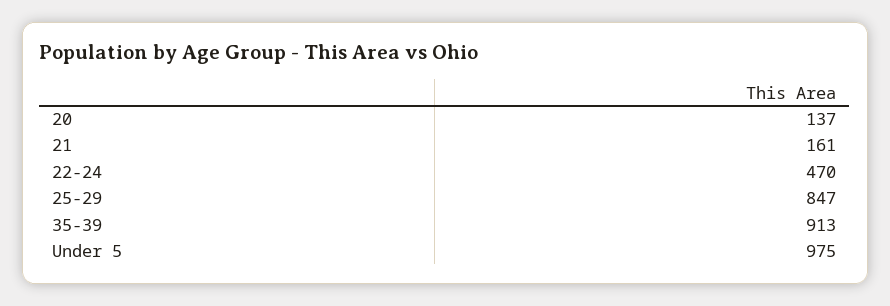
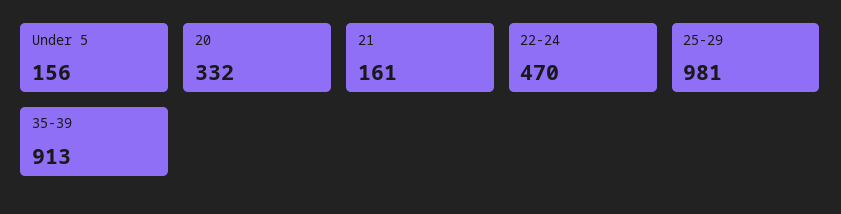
20: 137 -> 332
25-29: 847 -> 981
Under 5: 975 -> 156

